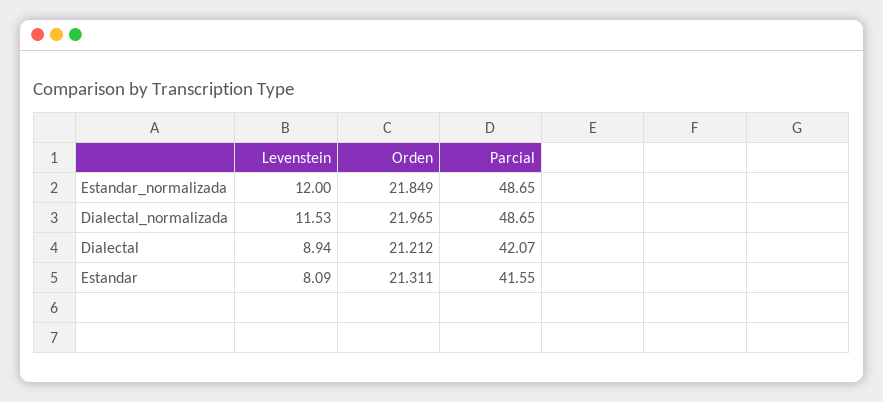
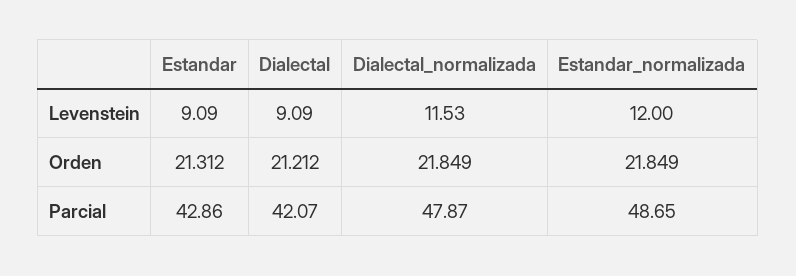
Orden, Dialectal_normalizada: 21.965 -> 21.849
Parcial, Dialectal_normalizada: 48.65 -> 47.87
Levenstein, Dialectal: 8.94 -> 9.09
Levenstein, Estandar: 8.09 -> 9.09
Orden, Estandar: 21.311 -> 21.312
Parcial, Estandar: 41.55 -> 42.86

